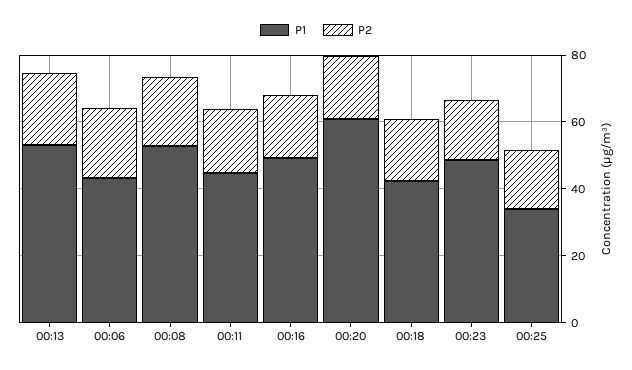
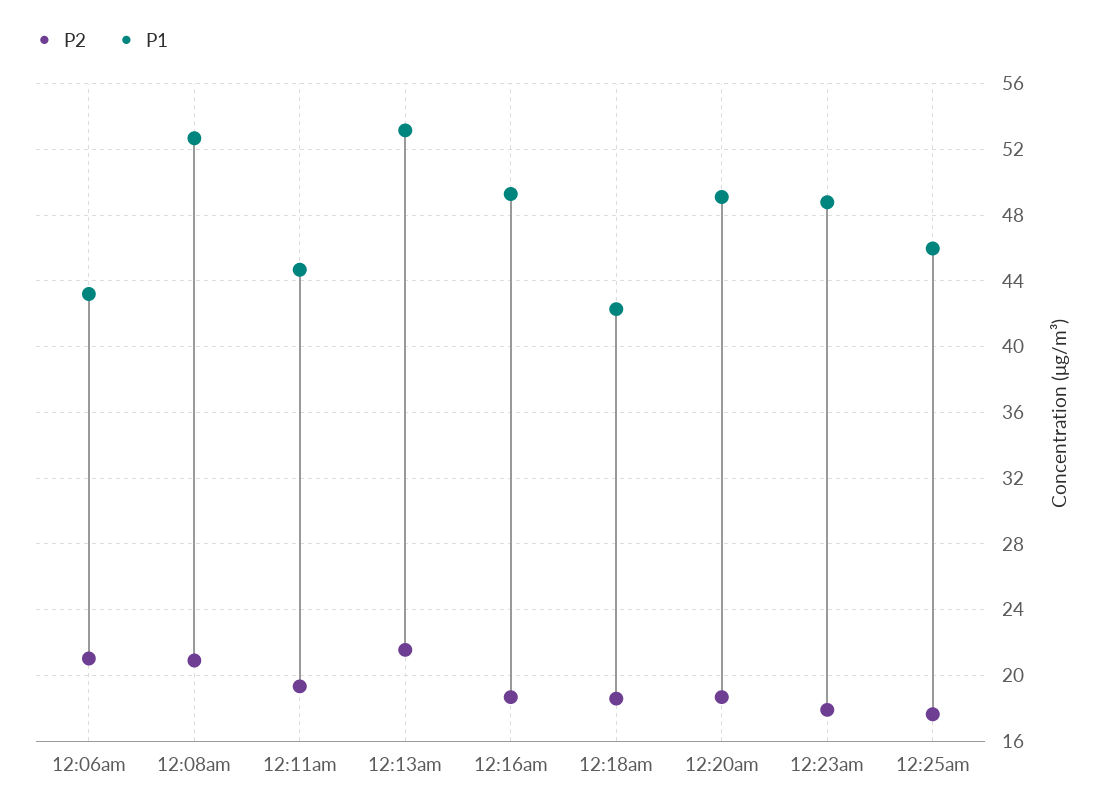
P1, 00:20: 60 -> 49
P1, 00:25: 35 -> 46

